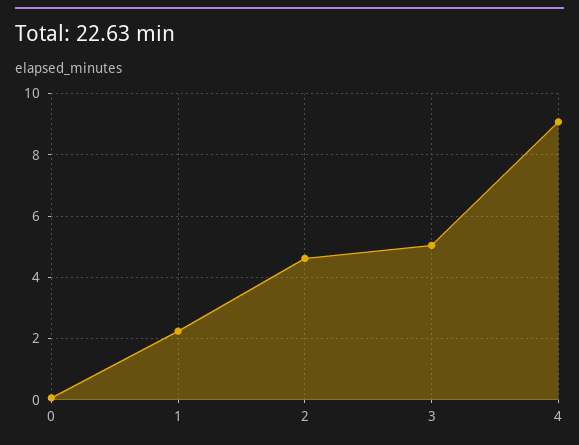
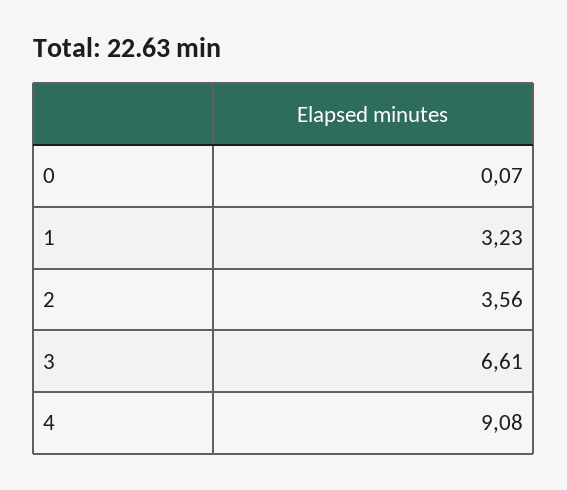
1: 2.2 -> 3.23
2: 4.6 -> 3.56
3: 5 -> 6.61

